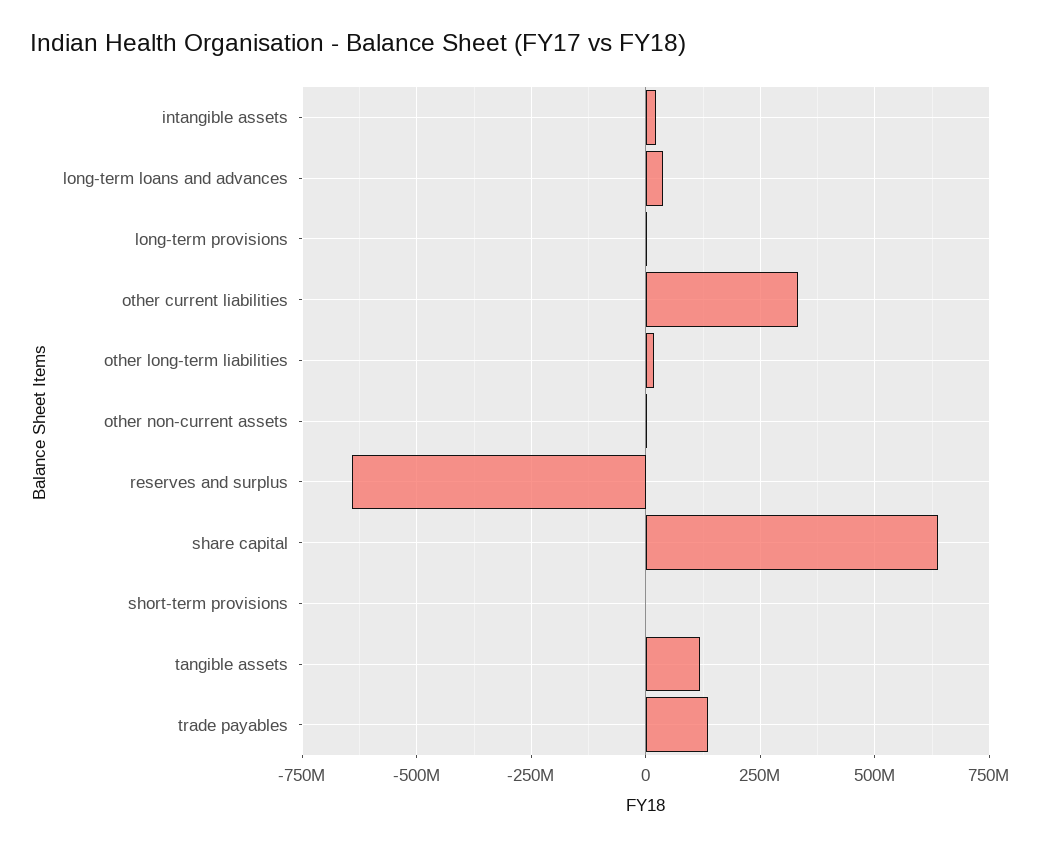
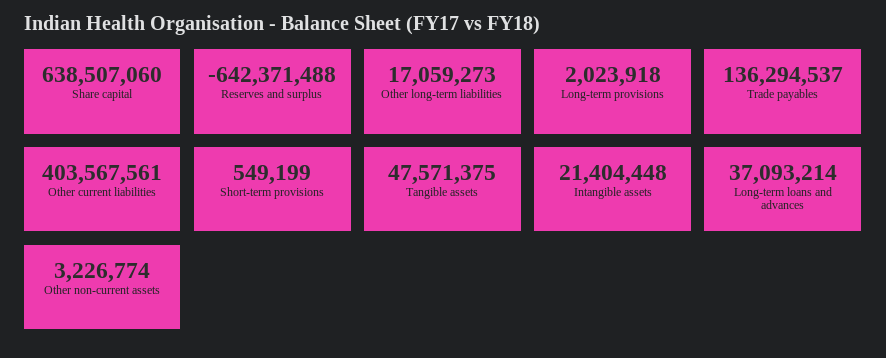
other current liabilities: 325000000 -> 403567561
tangible assets: 125000000 -> 47571375

